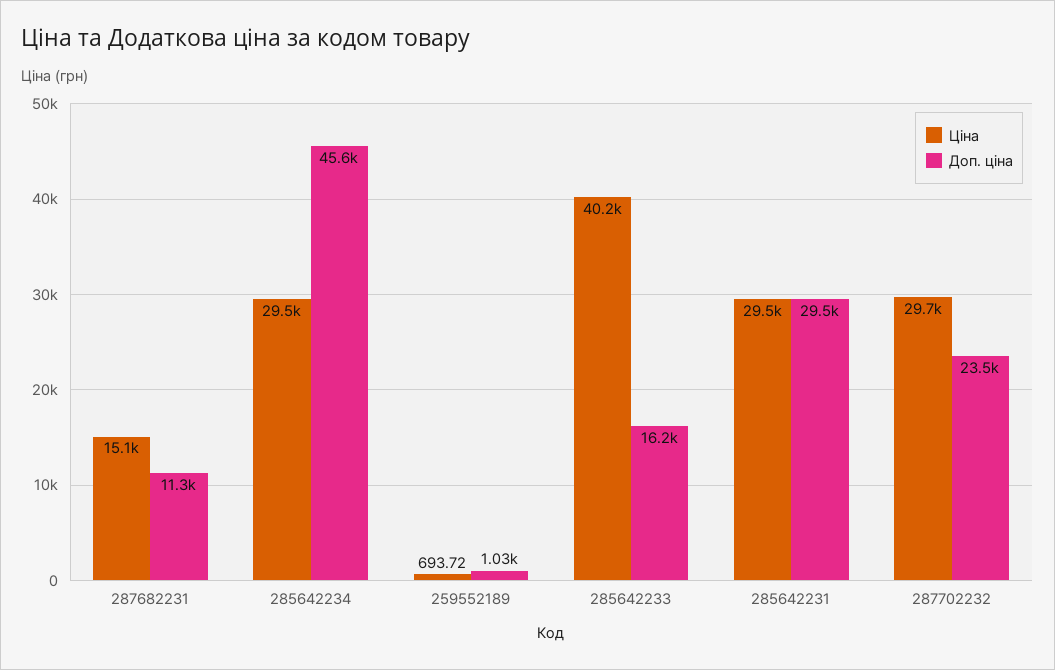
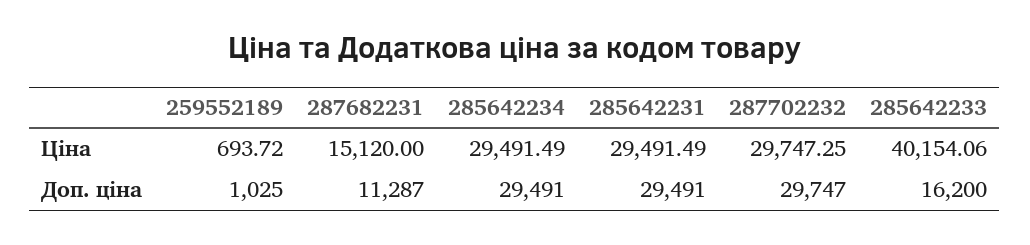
Доп. ціна, 285642234: 45600 -> 29491
Доп. ціна, 287702232: 23500 -> 29747

